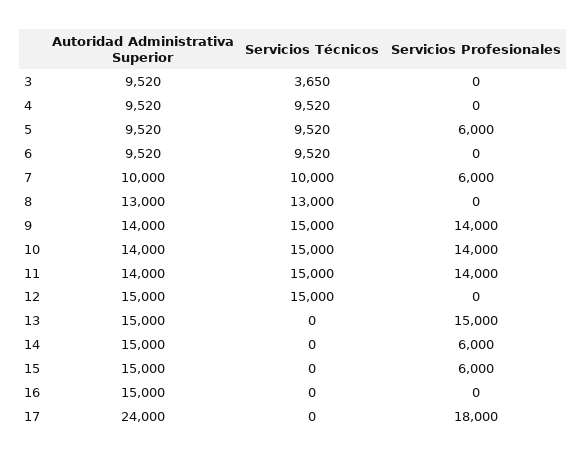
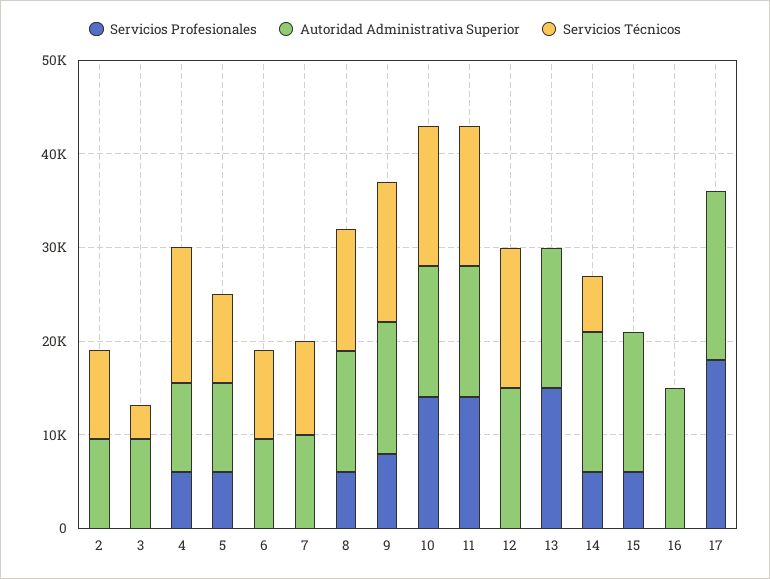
Servicios Técnicos, 4: 9520 -> 14000
Servicios Profesionales, 4: 0 -> 6000
Servicios Profesionales, 7: 6000 -> 0
Servicios Profesionales, 8: 0 -> 6000
Servicios Profesionales, 9: 14000 -> 8000
Servicios Técnicos, 14: 0 -> 6000
Autoridad Administrativa Superior, 17: 24000 -> 18000
Servicios Profesionales, 2: none -> 0
Autoridad Administrativa Superior, 2: none -> 10000
Servicios Técnicos, 2: none -> 10000

